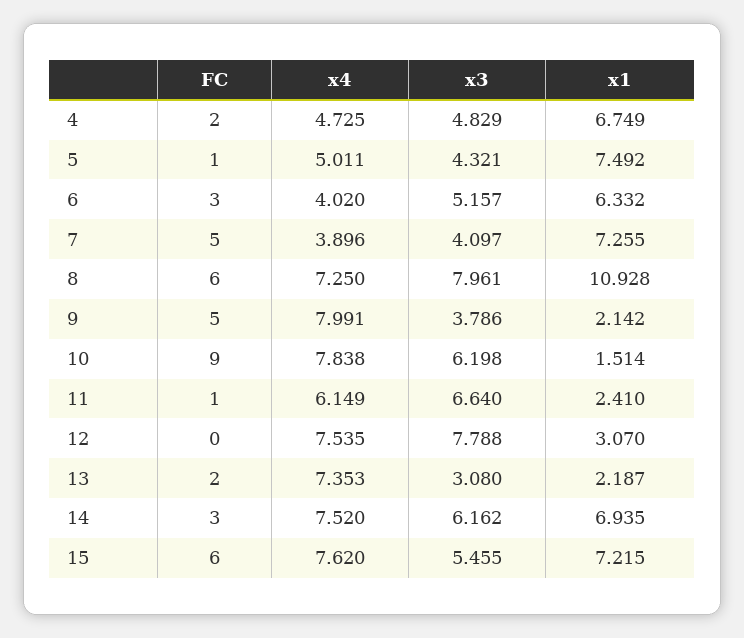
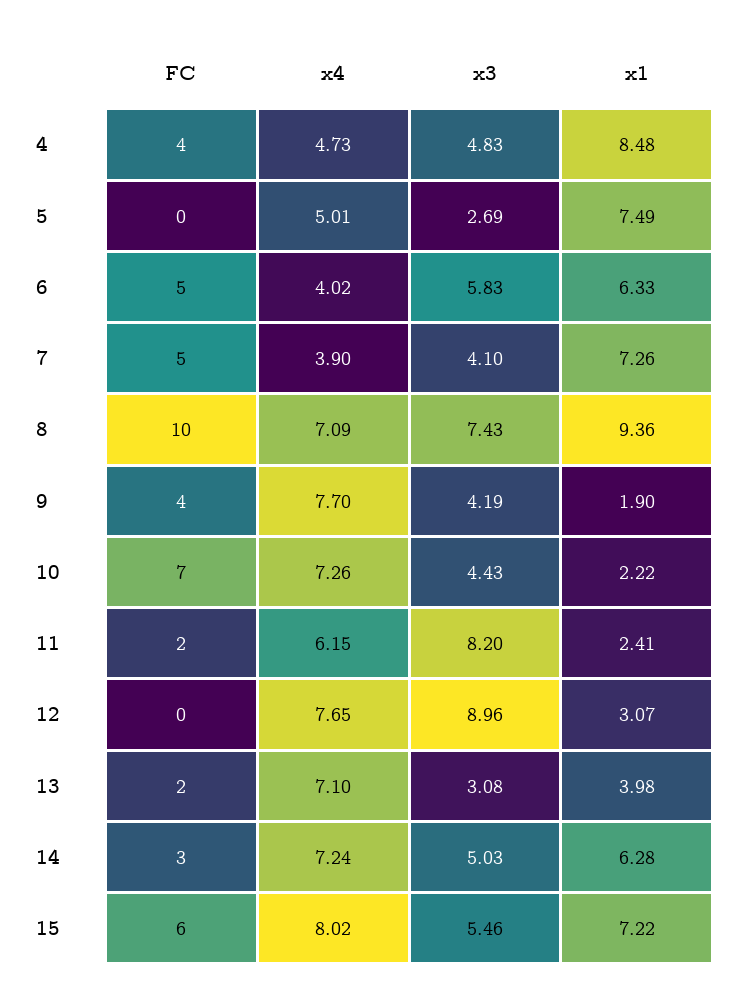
FC, 4: 2 -> 4
x1, 4: 6.749 -> 8.48
FC, 5: 1 -> 0
x3, 5: 4.321 -> 2.69
FC, 6: 3 -> 5
x3, 6: 5.157 -> 5.83
FC, 8: 6 -> 10
x4, 8: 7.25 -> 7.09
x3, 8: 7.961 -> 7.43
x1, 8: 10.928 -> 9.36
FC, 9: 5 -> 4
x4, 9: 7.991 -> 7.7
x3, 9: 3.786 -> 4.19
x1, 9: 2.142 -> 1.9
FC, 10: 9 -> 7
x4, 10: 7.838 -> 7.26
x3, 10: 6.198 -> 4.43
x1, 10: 1.514 -> 2.22
FC, 11: 1 -> 2
x3, 11: 6.64 -> 8.2
x4, 12: 7.535 -> 7.65
x3, 12: 7.788 -> 8.96
x4, 13: 7.353 -> 7.1
x1, 13: 2.187 -> 3.98
x4, 14: 7.52 -> 7.24
x3, 14: 6.162 -> 5.03
x1, 14: 6.935 -> 6.28
x4, 15: 7.62 -> 8.02

